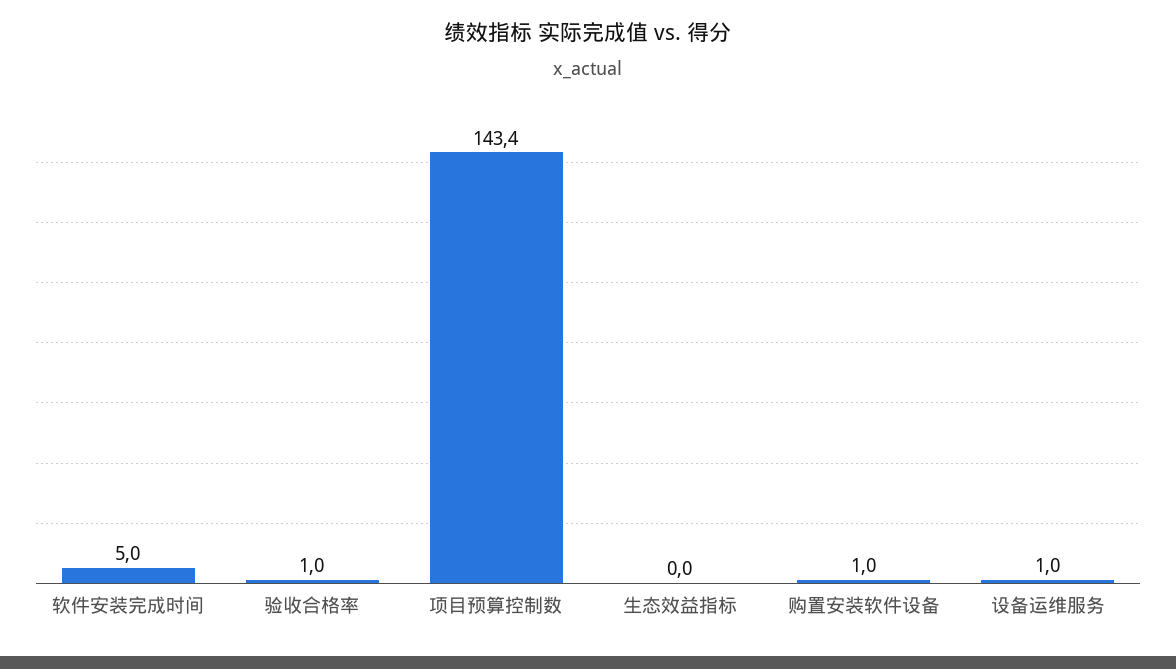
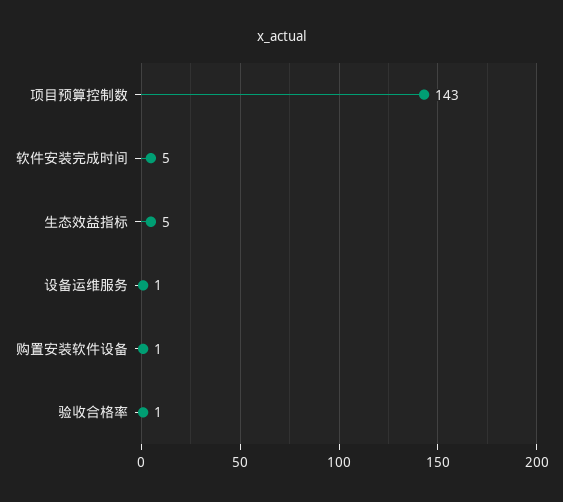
生态效益指标: 0 -> 5

